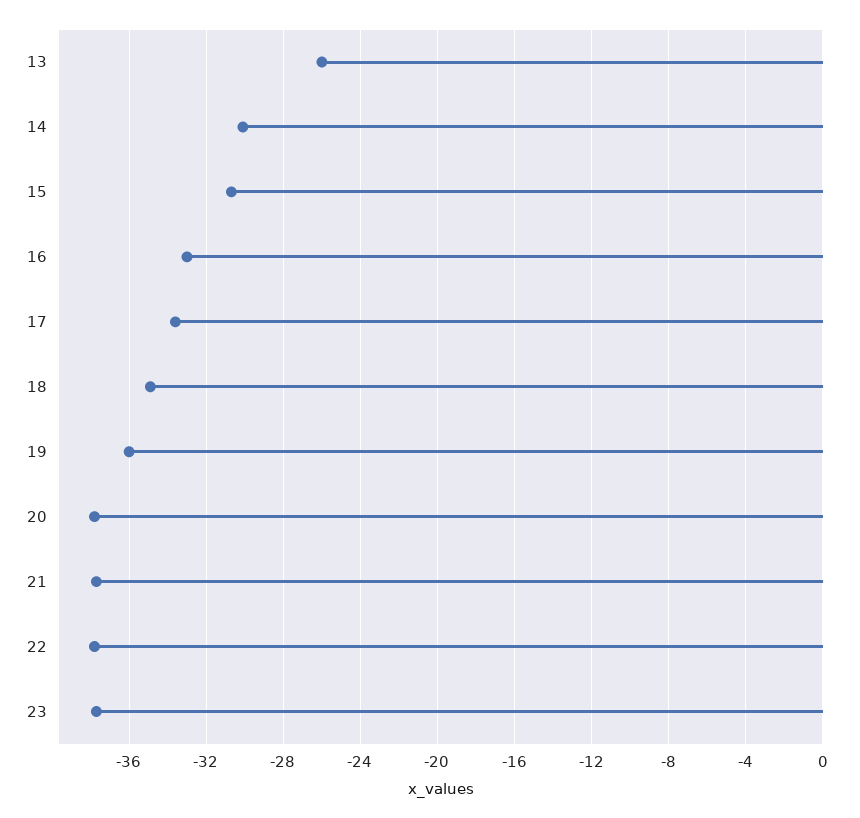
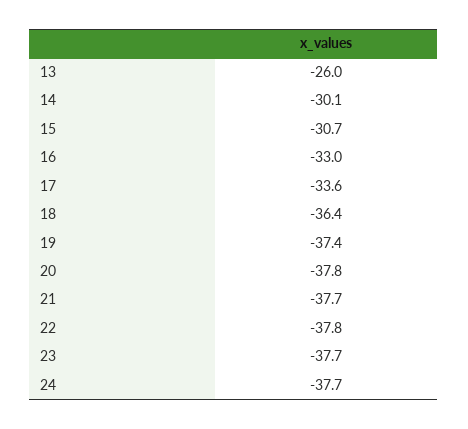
18: -35 -> -36.4
19: -36 -> -37.4
24: none -> -37.7

